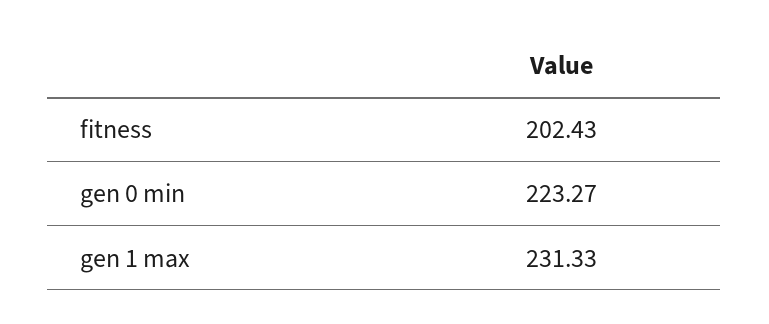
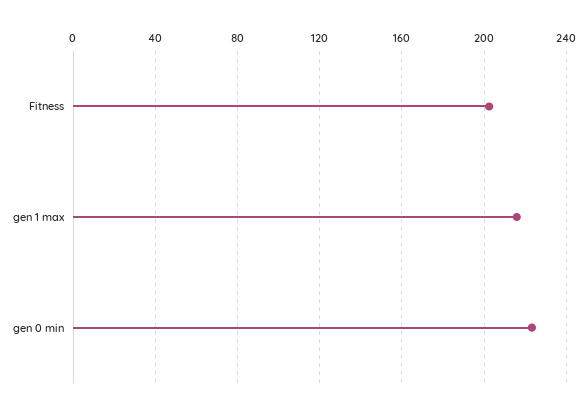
gen 1 max: 231.33 -> 215

